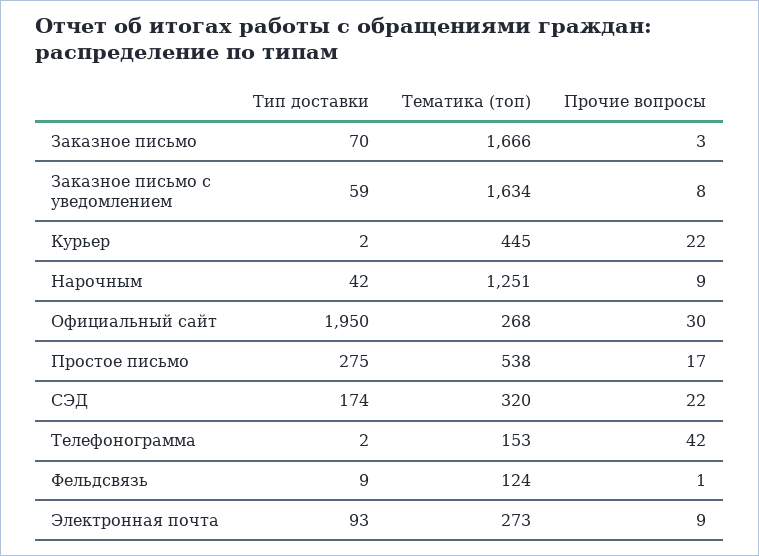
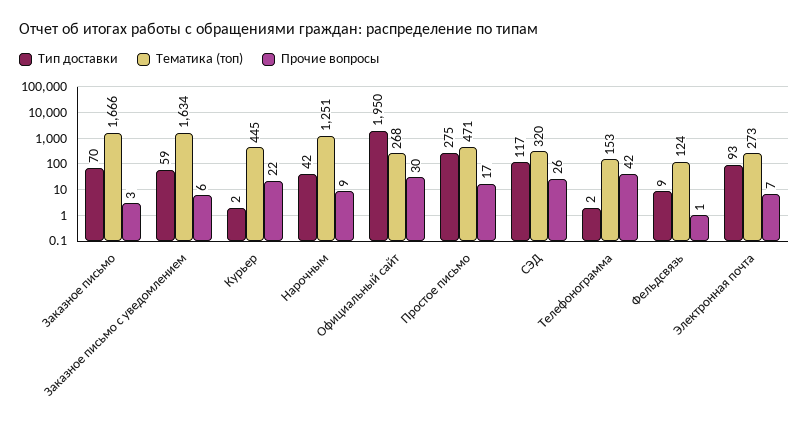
Прочие вопросы, Заказное письмо с уведомлением: 8 -> 6
Тематика (топ), Простое письмо: 538 -> 471
Тип доставки, СЭД: 174 -> 117
Прочие вопросы, СЭД: 22 -> 26
Прочие вопросы, Электронная почта: 9 -> 7

